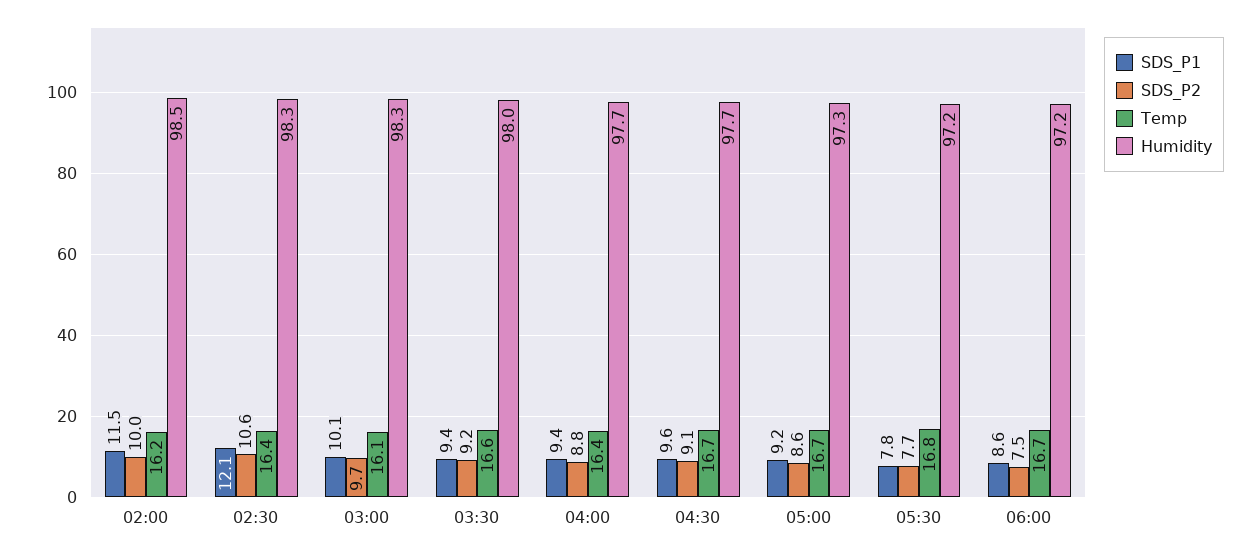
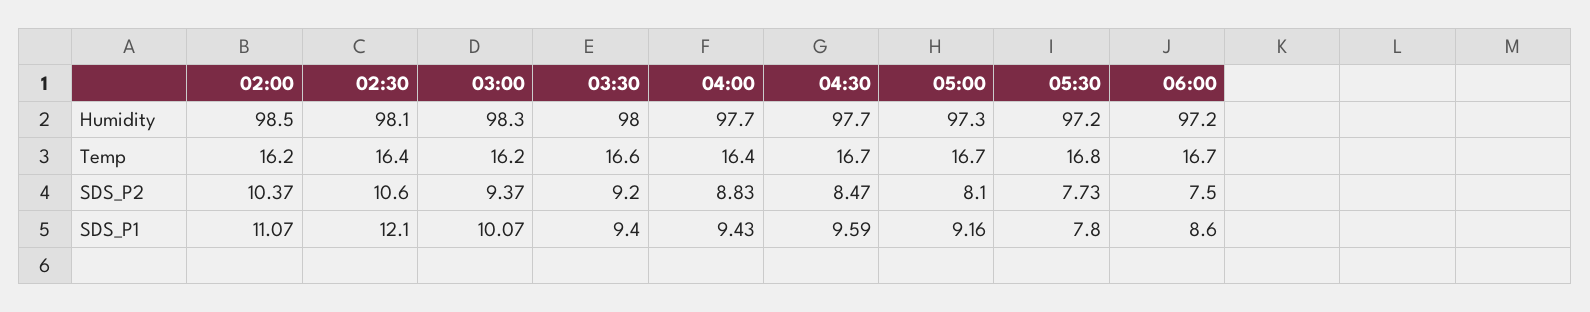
SDS_P1, 02:00: 11.5 -> 11.07
SDS_P2, 02:00: 10 -> 10.37
Humidity, 02:30: 98.3 -> 98.1
SDS_P2, 03:00: 9.7 -> 9.37
Temp, 03:00: 16.1 -> 16.2
SDS_P2, 04:30: 9.1 -> 8.47
SDS_P2, 05:00: 8.6 -> 8.1

